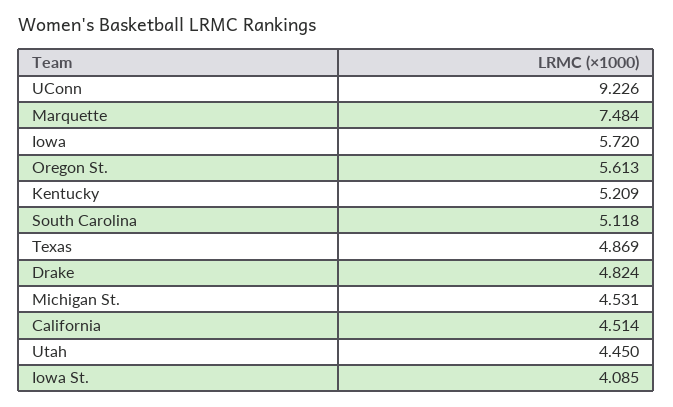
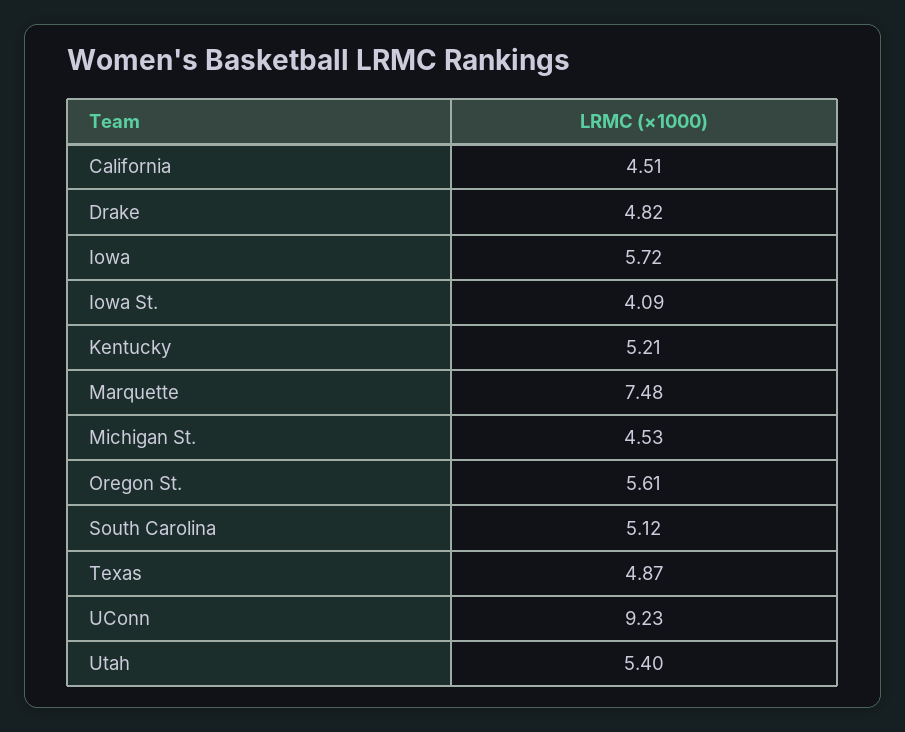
Utah: 4.45 -> 5.4

